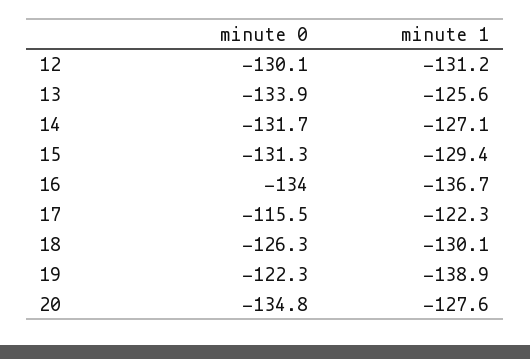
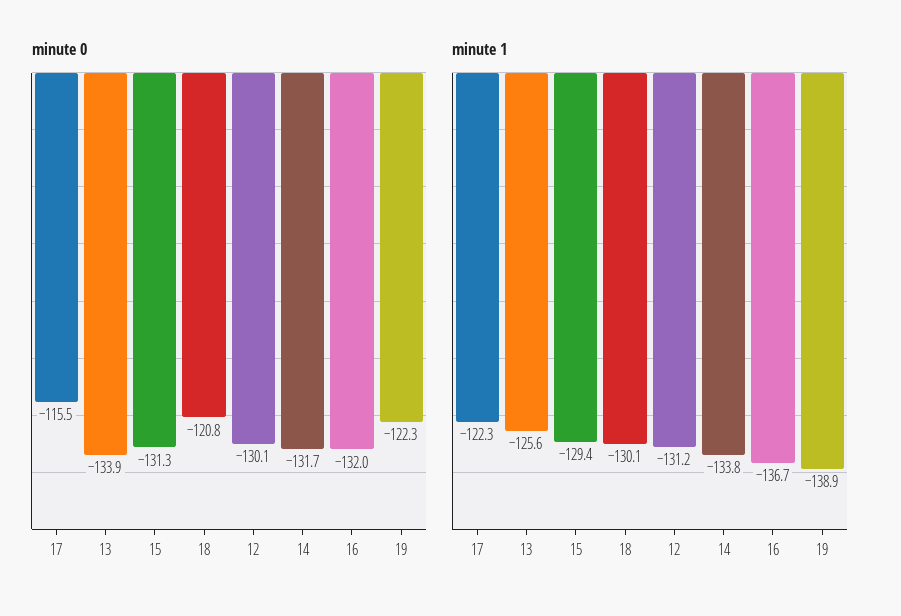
minute 1, 14: -127.1 -> -133.8
minute 0, 16: -134 -> -132
minute 0, 18: -126.3 -> -120.8
minute 0, 20: -134.8 -> none
minute 1, 20: -127.6 -> none

